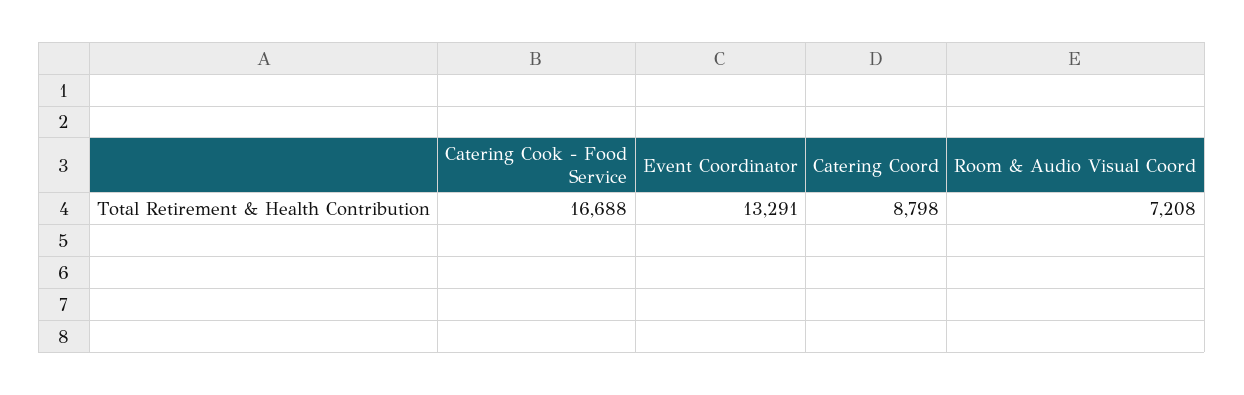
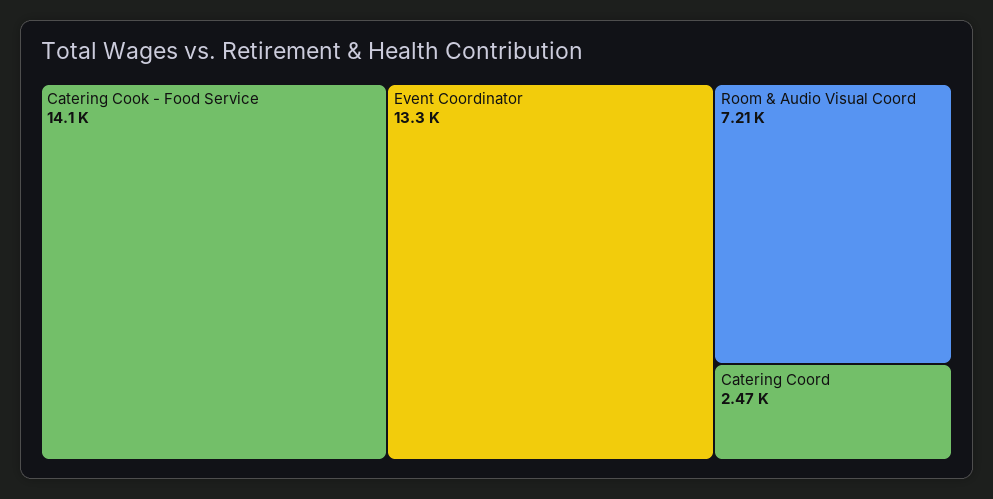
Catering Cook - Food Service: 16688 -> 14100
Catering Coord: 8798 -> 2470

